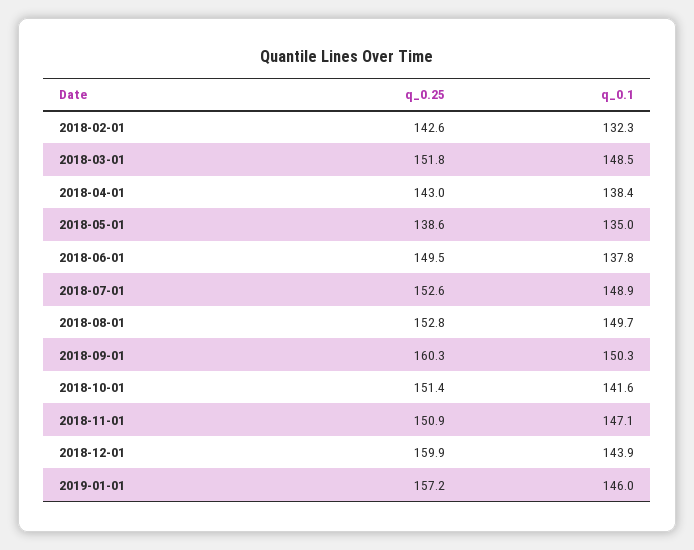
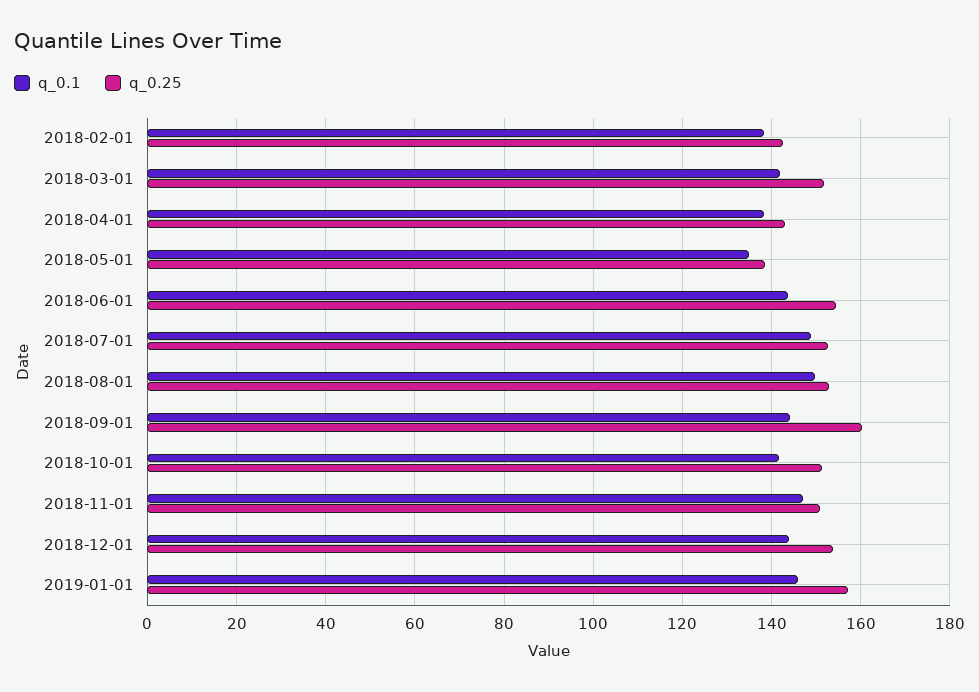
q_0.1, 2018-02-01: 132.3 -> 138
q_0.1, 2018-03-01: 148.5 -> 142
q_0.25, 2018-06-01: 149.5 -> 154
q_0.1, 2018-06-01: 137.8 -> 144
q_0.1, 2018-09-01: 150.3 -> 144
q_0.25, 2018-12-01: 159.9 -> 154

